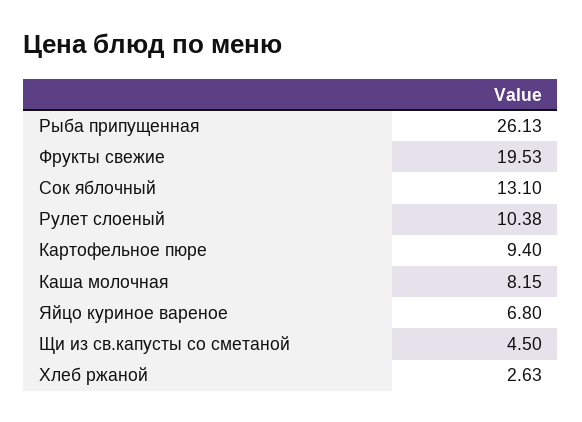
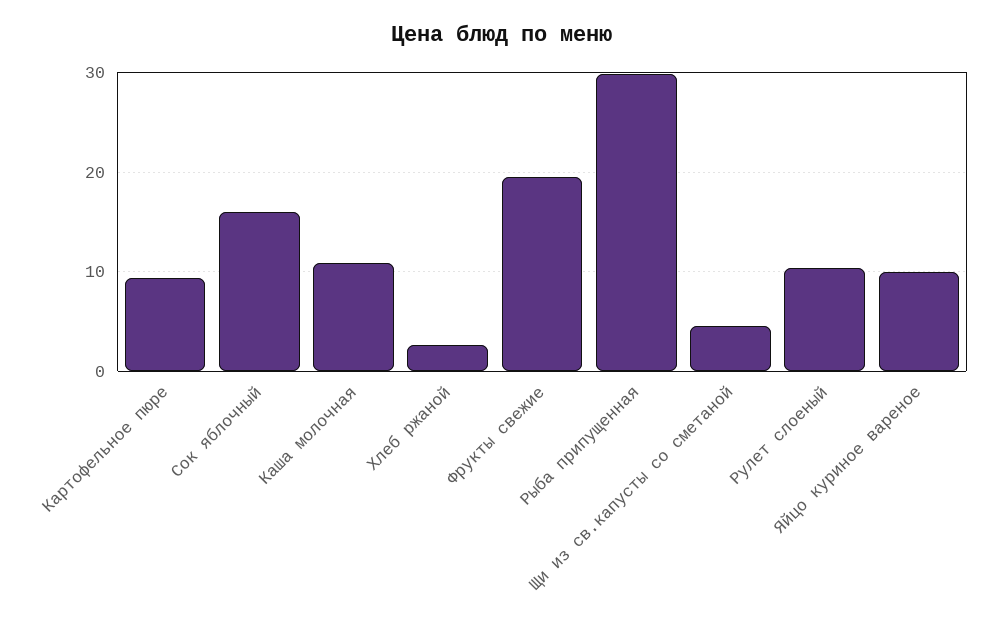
Рыба припущенная: 26.13 -> 30
Сок яблочный: 13.1 -> 16
Каша молочная: 8.15 -> 11
Яйцо куриное вареное: 6.8 -> 10

